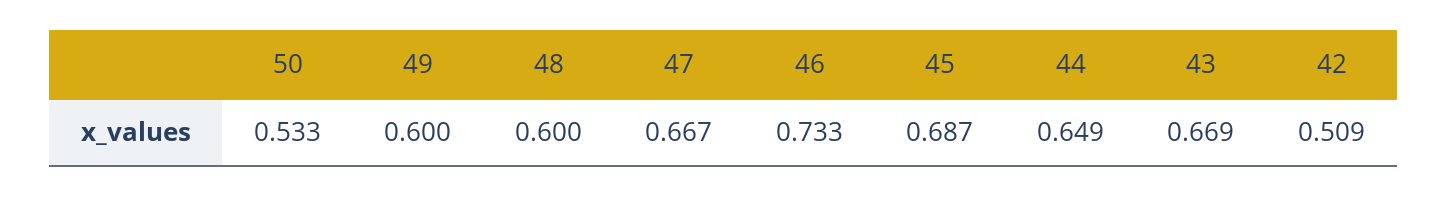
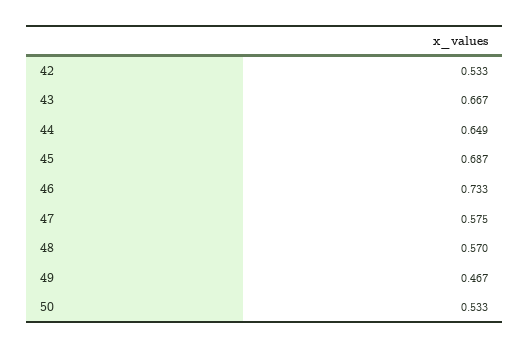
49: 0.6 -> 0.467
48: 0.6 -> 0.57
47: 0.667 -> 0.575
43: 0.669 -> 0.667
42: 0.509 -> 0.533

